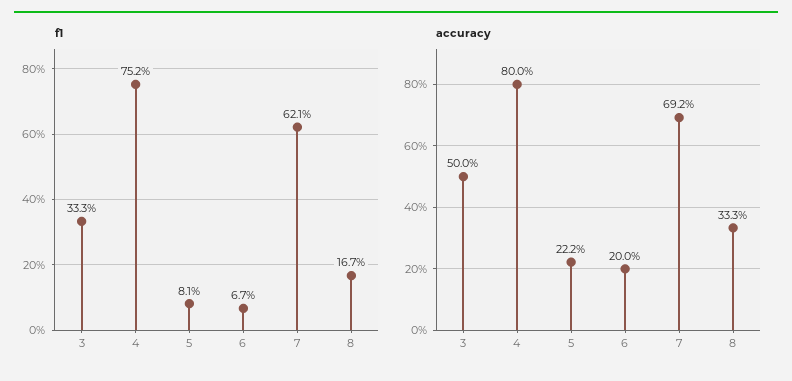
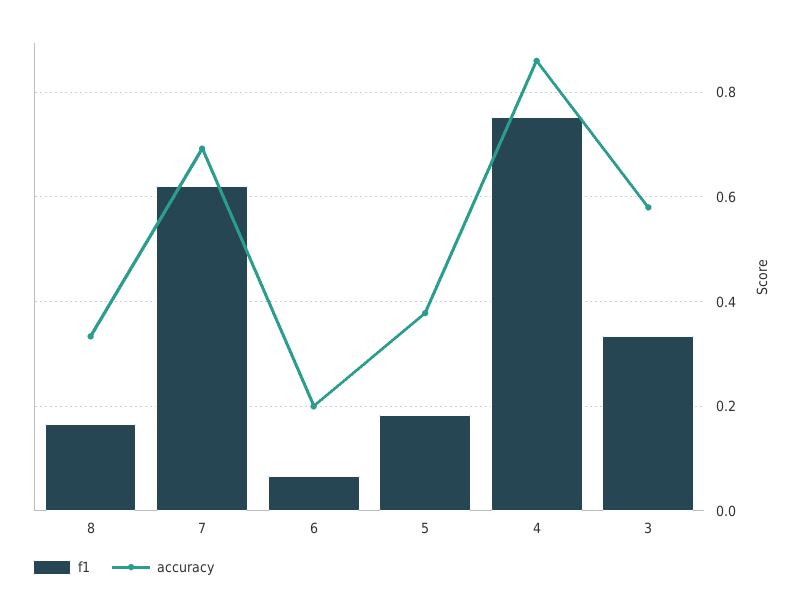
f1, 5: 0.081 -> 0.18
accuracy, 3: 0.5 -> 0.58
accuracy, 4: 0.8 -> 0.86
accuracy, 5: 0.222 -> 0.38

